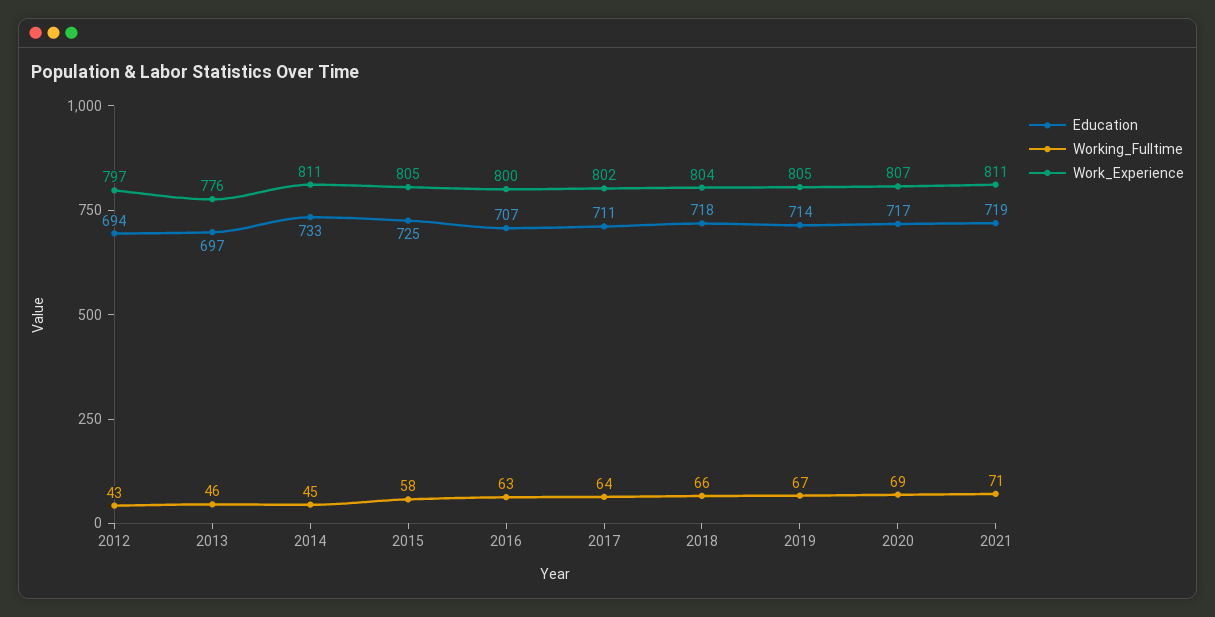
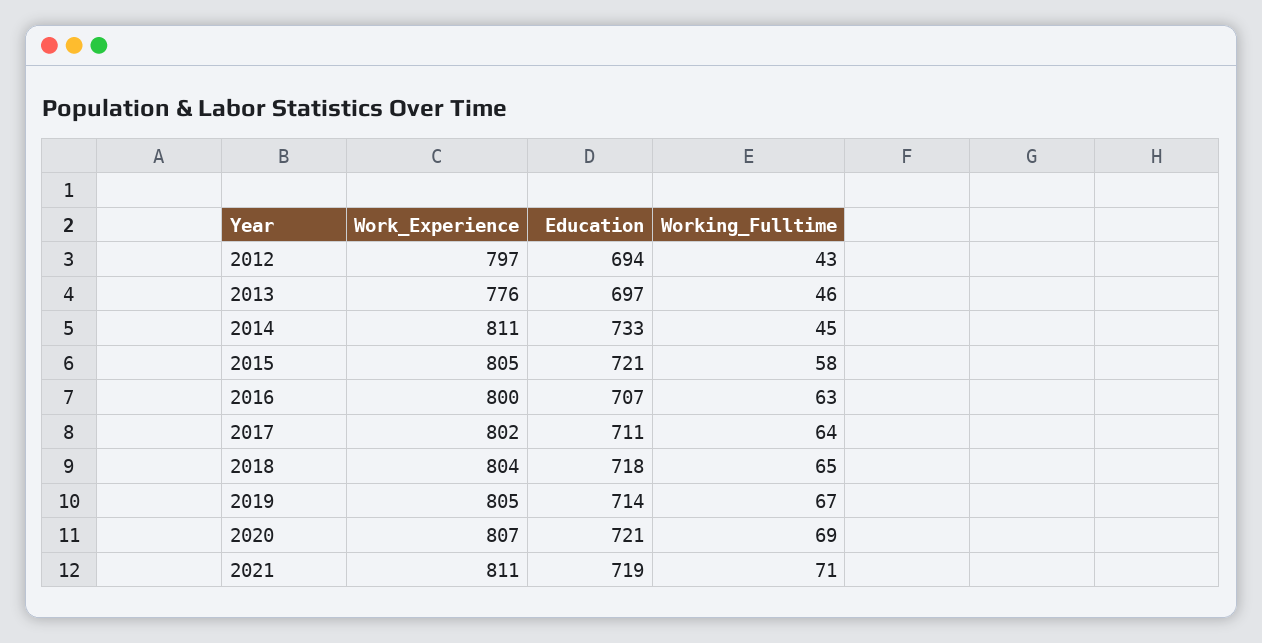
Education, 2015: 725 -> 721
Working_Fulltime, 2018: 66 -> 65
Education, 2020: 717 -> 721

